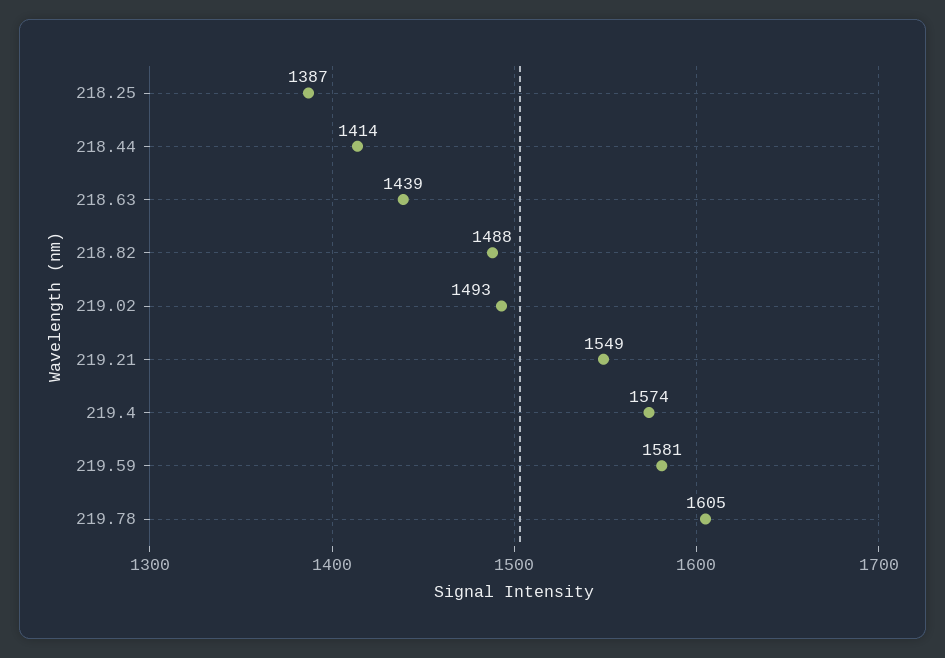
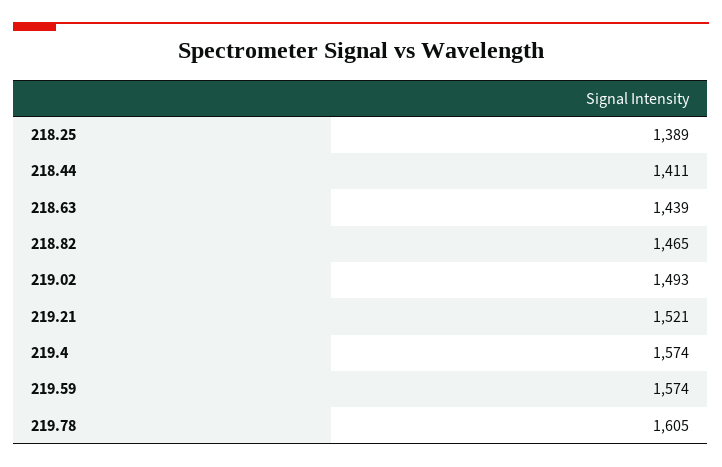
218.25: 1387 -> 1389
218.44: 1414 -> 1411
218.82: 1488 -> 1465
219.21: 1549 -> 1521
219.59: 1581 -> 1574

